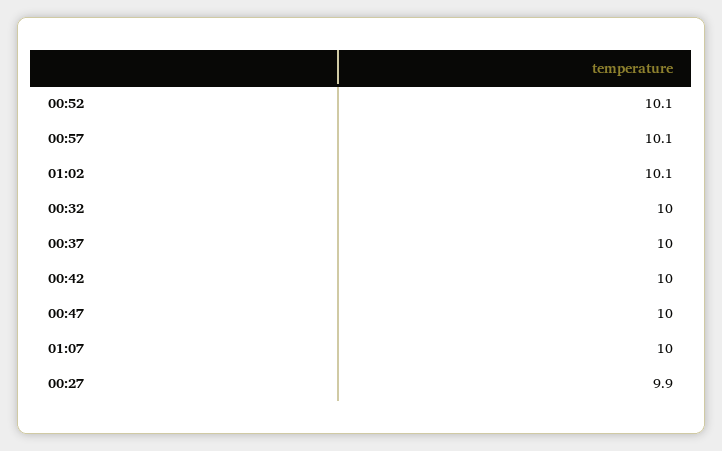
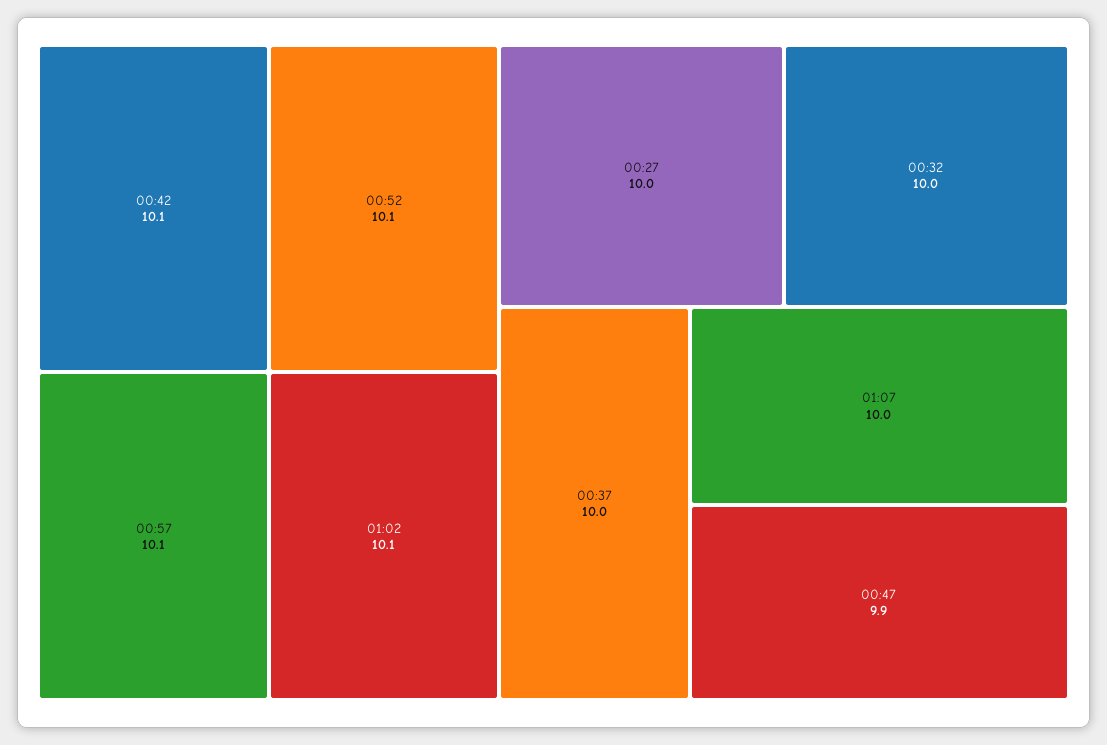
00:42: 10 -> 10.1
00:47: 10 -> 9.9
00:27: 9.9 -> 10

